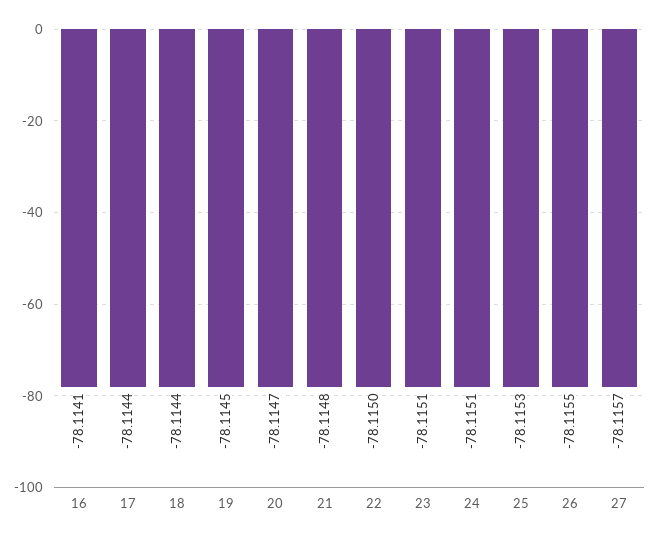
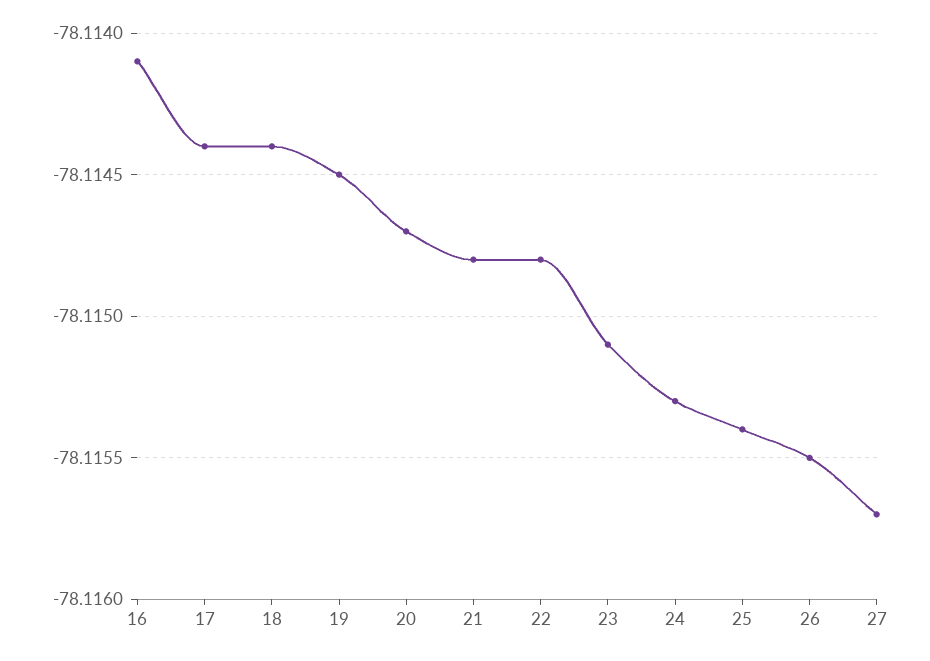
22: -78.115 -> -78.1148
24: -78.1151 -> -78.1153
25: -78.1153 -> -78.1154

